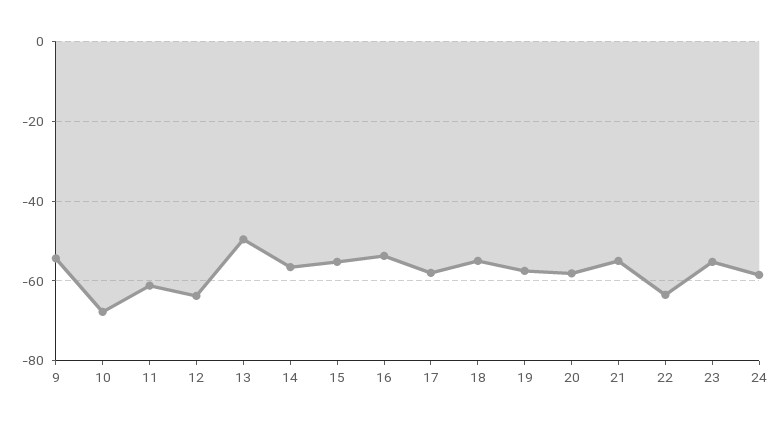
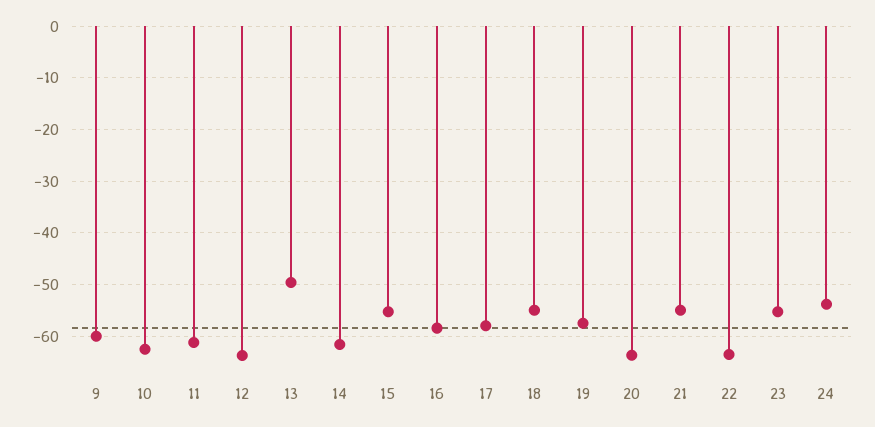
9: -54 -> -60
10: -68 -> -62
14: -56 -> -62
16: -54 -> -58
20: -58 -> -64
24: -58 -> -54

